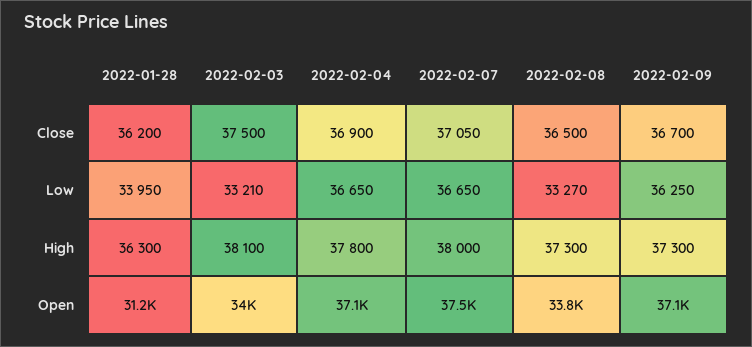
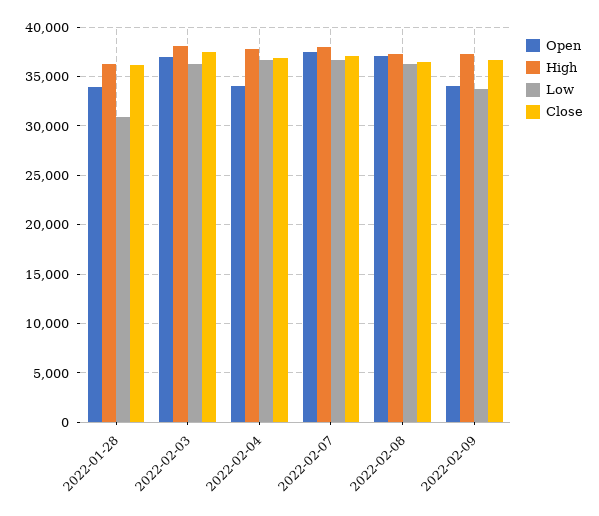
Low, 2022-01-28: 33950 -> 31000
Low, 2022-02-03: 33210 -> 36000
Low, 2022-02-08: 33270 -> 36000
Low, 2022-02-09: 36250 -> 34000
Open, 2022-01-28: 31200 -> 34000
Open, 2022-02-03: 34000 -> 37000
Open, 2022-02-04: 37100 -> 34000
Open, 2022-02-08: 33800 -> 37000
Open, 2022-02-09: 37100 -> 34000

